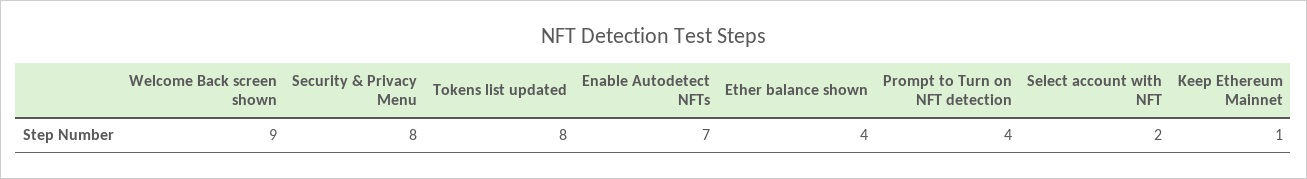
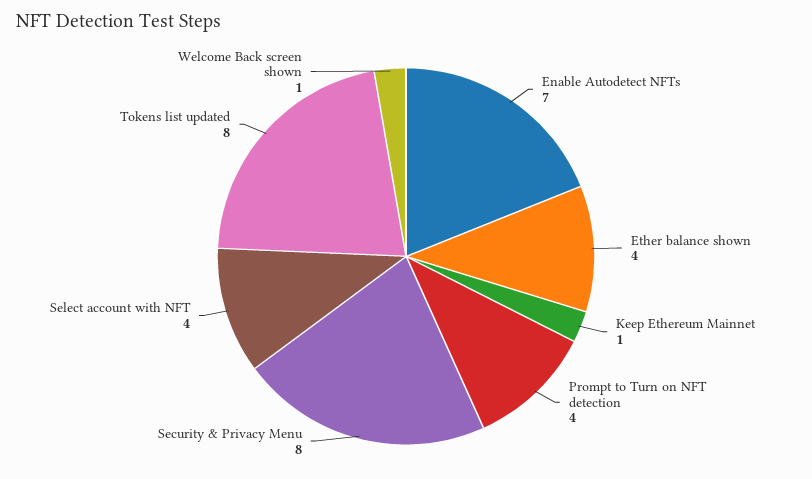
Welcome Back screen shown: 9 -> 1
Select account with NFT: 2 -> 4

